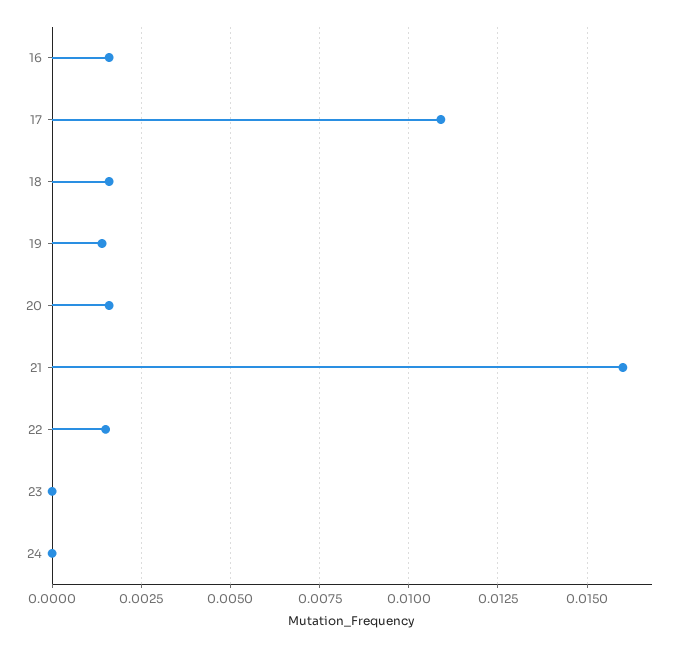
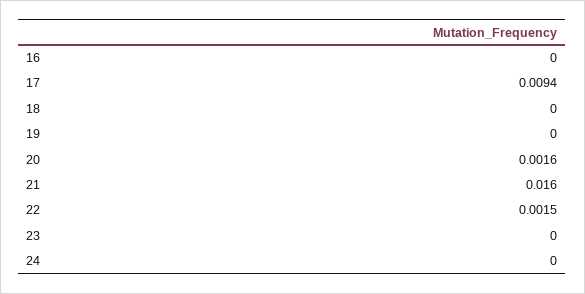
16: 0.0015 -> 0
17: 0.011 -> 0.0094
18: 0.0015 -> 0
19: 0.0015 -> 0

